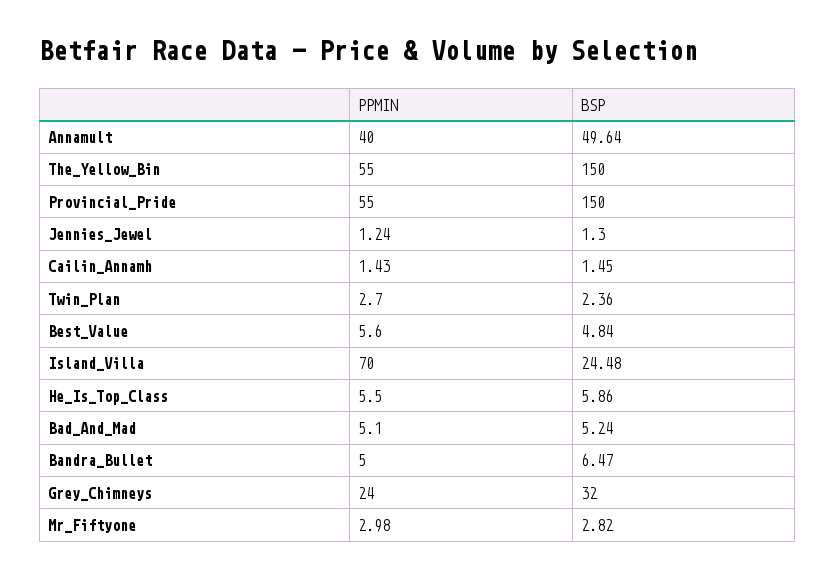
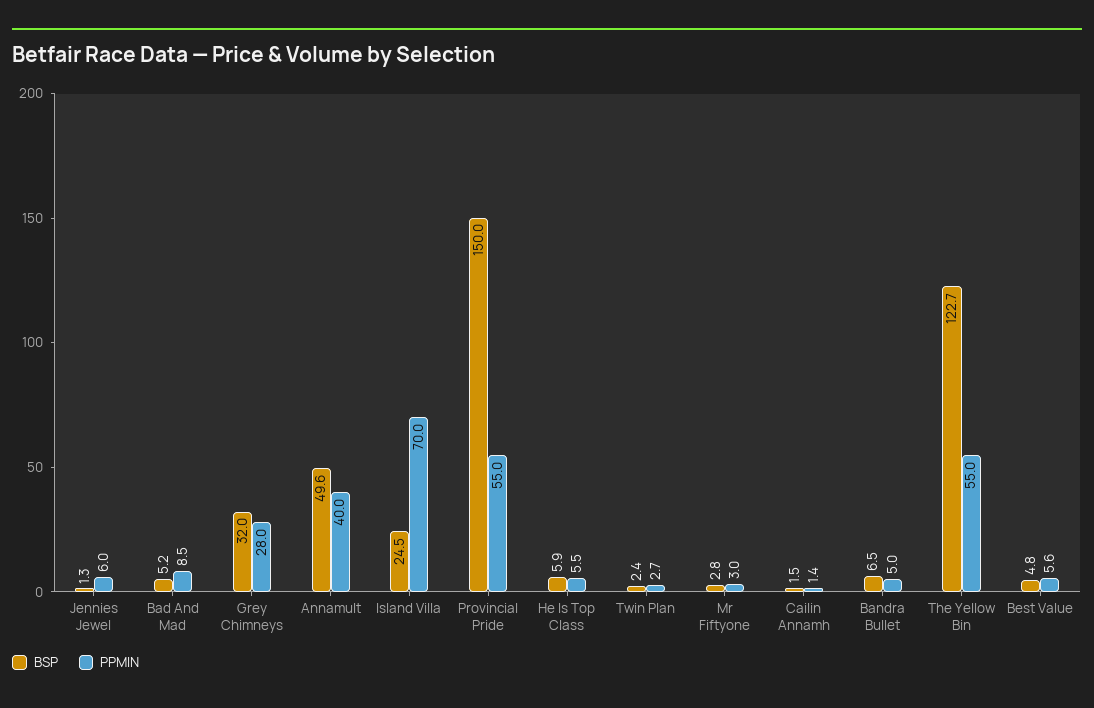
BSP, The_Yellow_Bin: 150 -> 122.7
PPMIN, Jennies_Jewel: 1.24 -> 6
PPMIN, Bad_And_Mad: 5.1 -> 8.5
PPMIN, Grey_Chimneys: 24 -> 28

